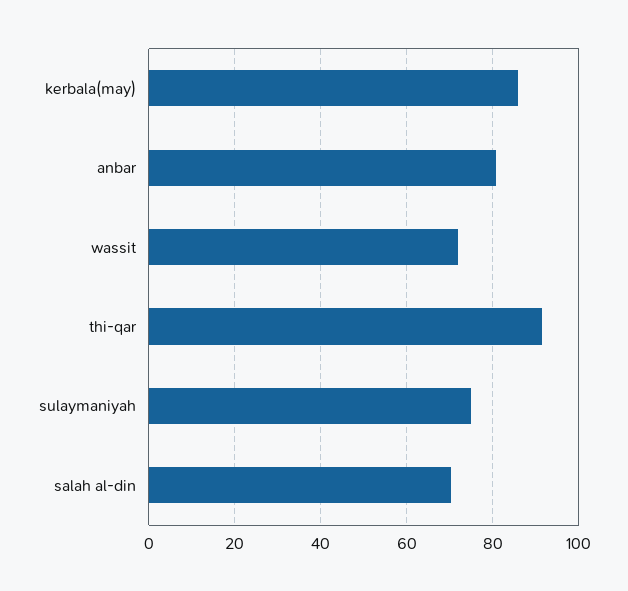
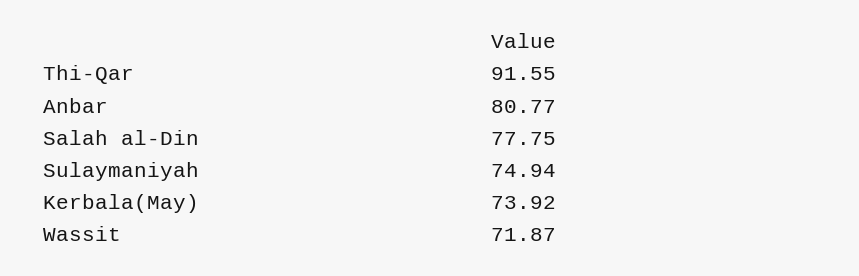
kerbala(may): 86 -> 73.92
salah al-din: 70 -> 77.75

